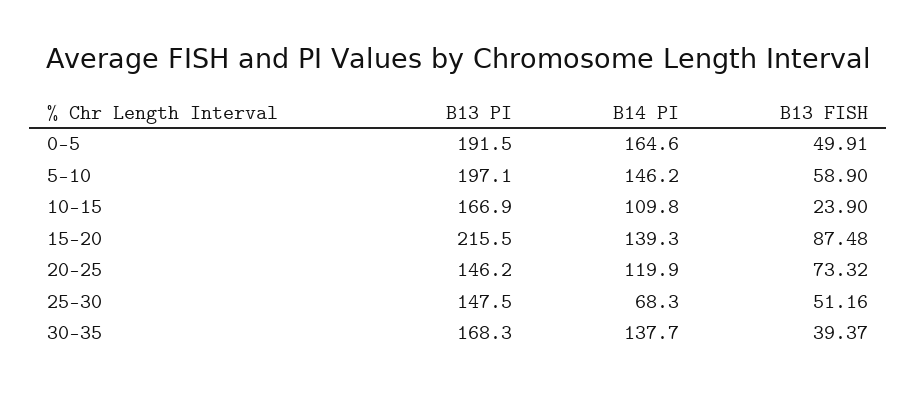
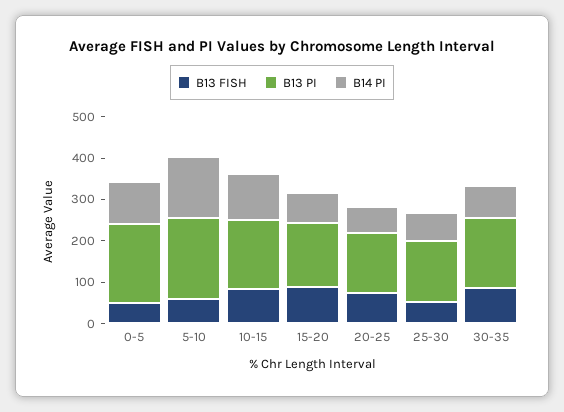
B14 PI, 0-5: 164.6 -> 100
B13 FISH, 10-15: 23.9 -> 80
B13 PI, 15-20: 215.5 -> 160
B14 PI, 15-20: 139.3 -> 80
B14 PI, 20-25: 119.9 -> 60
B14 PI, 30-35: 137.7 -> 80
B13 FISH, 30-35: 39.37 -> 80

